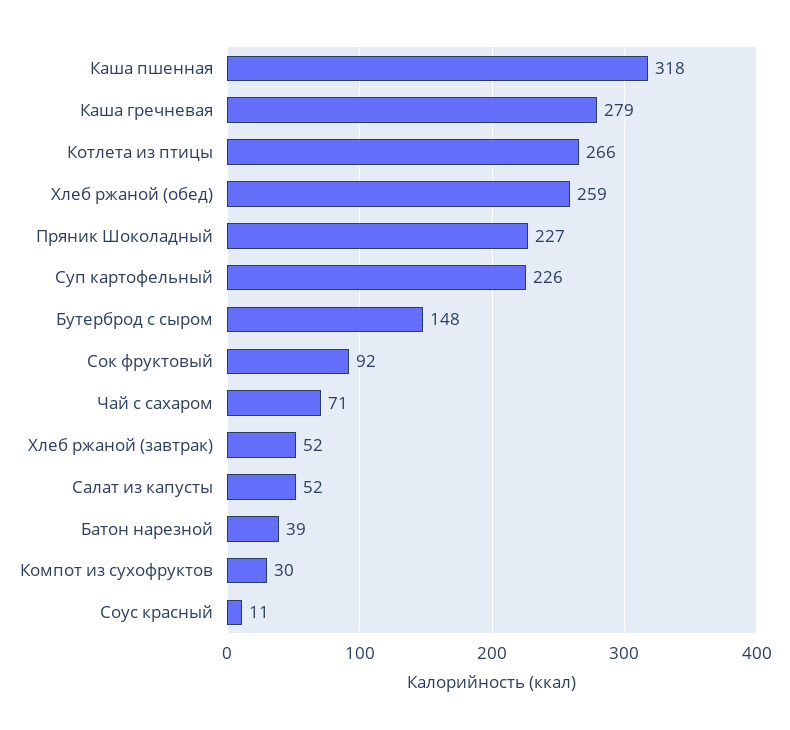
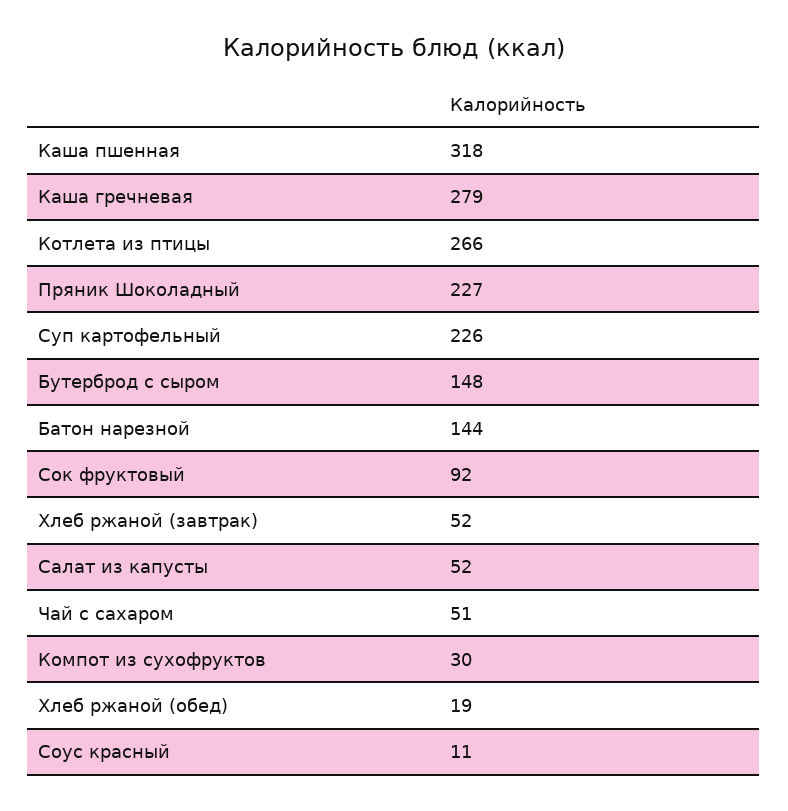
Хлеб ржаной (обед): 259 -> 19
Чай с сахаром: 71 -> 51
Батон нарезной: 39 -> 144

